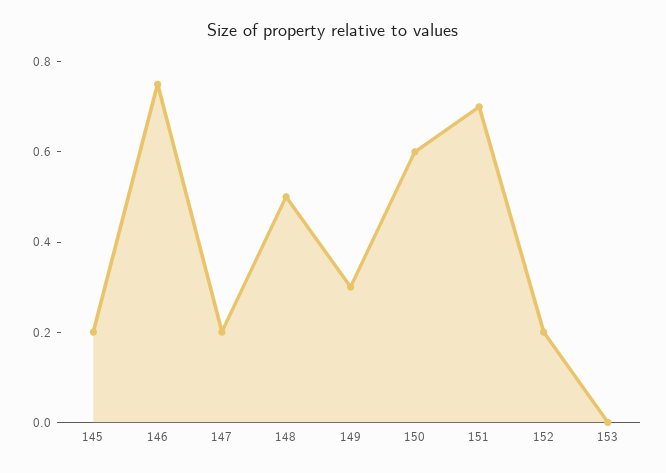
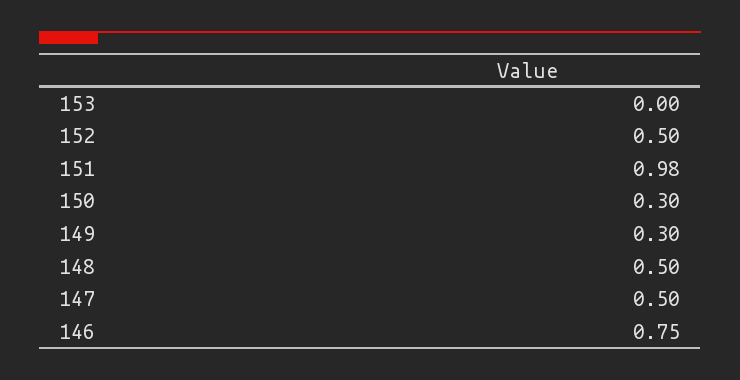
145: 0.2 -> none
147: 0.2 -> 0.5
150: 0.6 -> 0.3
151: 0.7 -> 0.98
152: 0.2 -> 0.5

